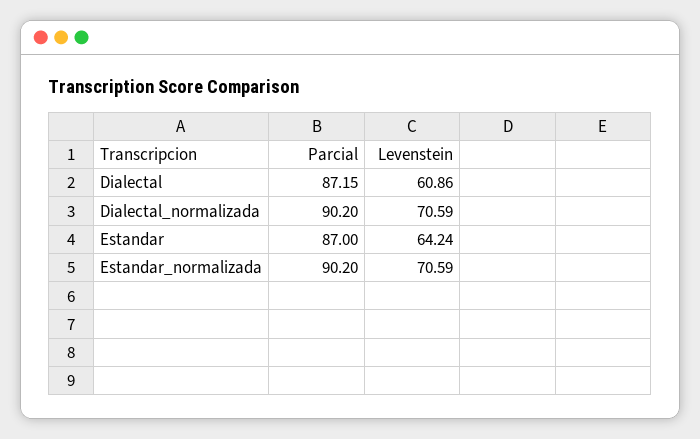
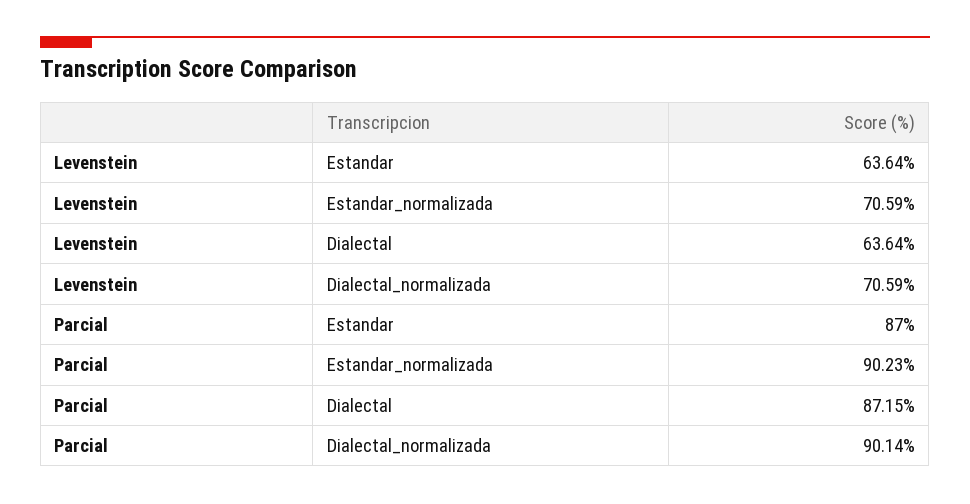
Levenstein, Dialectal: 60.86 -> 63.64
Parcial, Dialectal_normalizada: 90.2 -> 90.14
Levenstein, Estandar: 64.24 -> 63.64
Parcial, Estandar_normalizada: 90.2 -> 90.23

